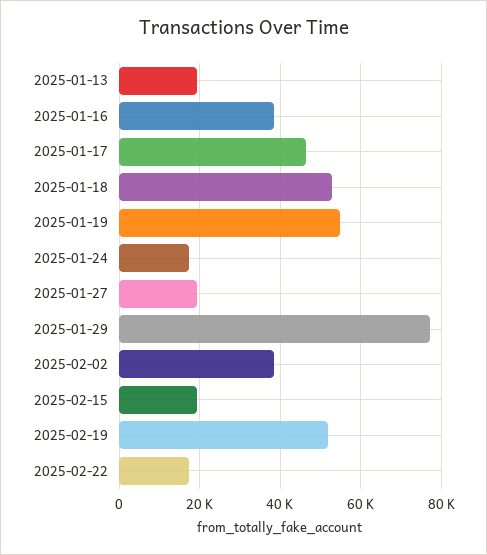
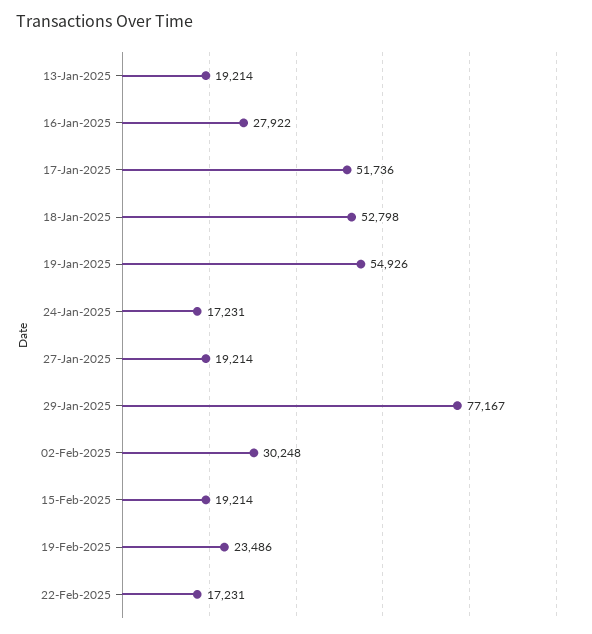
2025-01-16: 38000 -> 27922
2025-01-17: 46000 -> 51736
2025-02-02: 38000 -> 30248
2025-02-19: 52000 -> 23486

